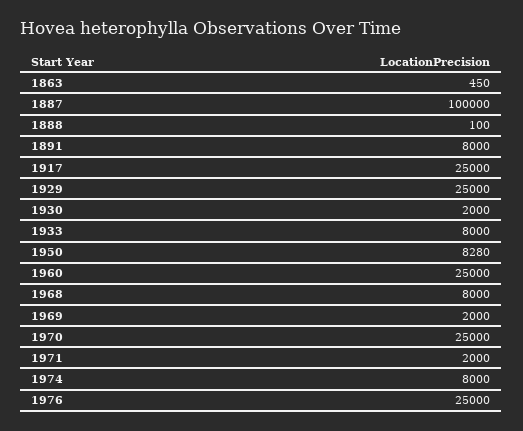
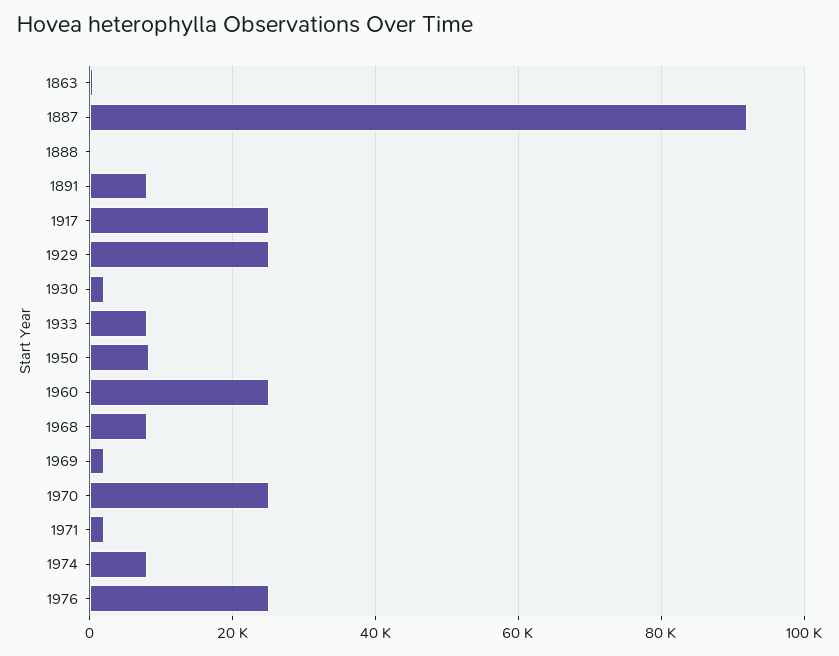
1887: 100000 -> 92000

